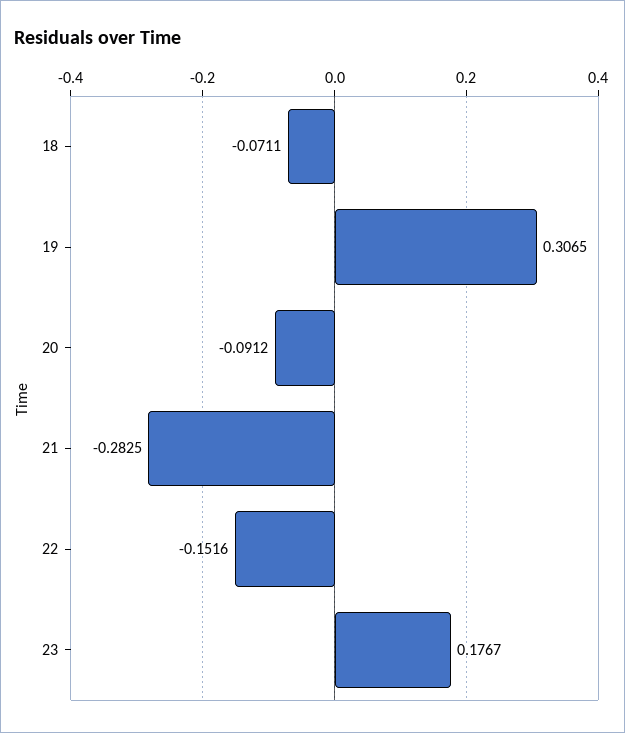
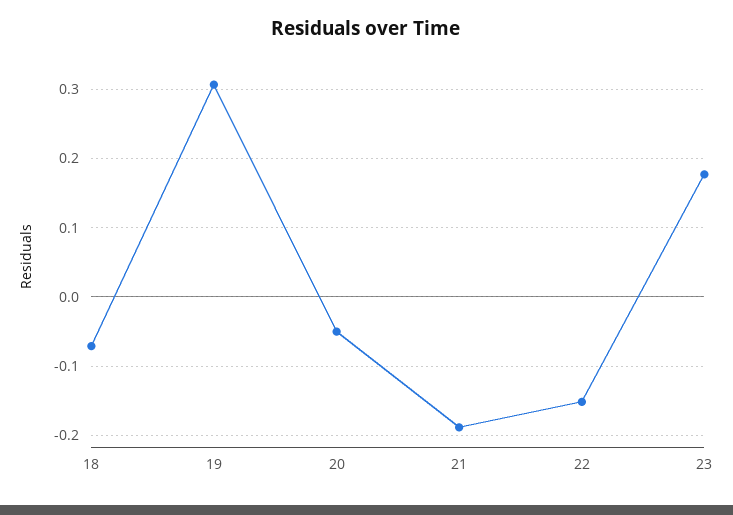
20: -0.0912 -> -0.05
21: -0.2825 -> -0.19

